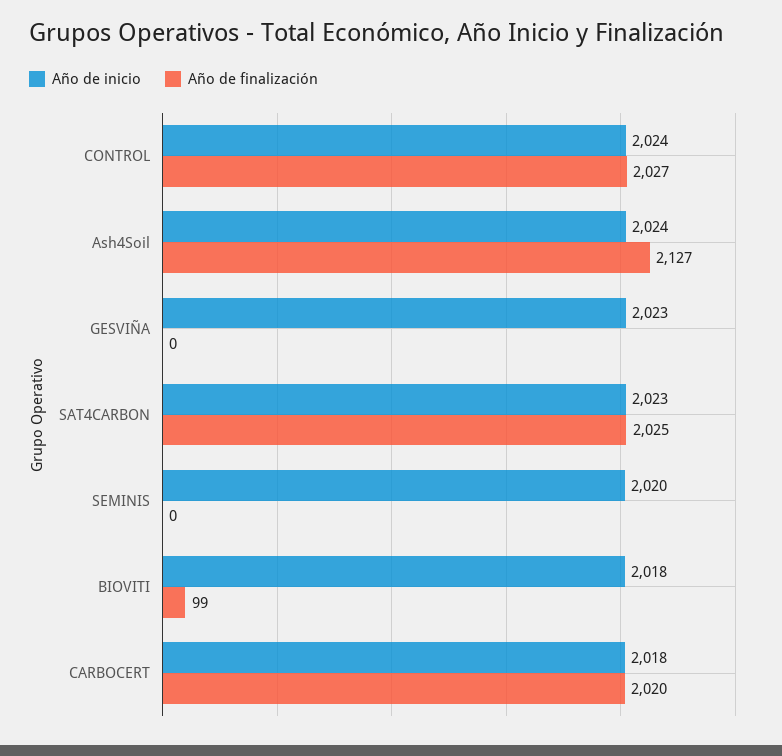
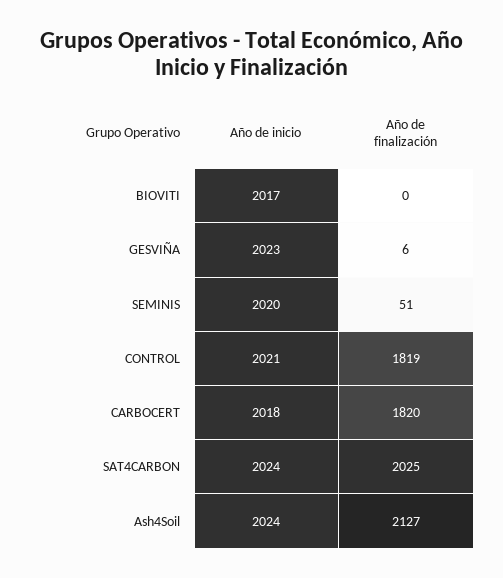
Año de inicio, CONTROL: 2024 -> 2021
Año de finalización, CONTROL: 2027 -> 1819
Año de finalización, GESVIÑA: 0 -> 6
Año de inicio, SAT4CARBON: 2023 -> 2024
Año de finalización, SEMINIS: 0 -> 51
Año de inicio, BIOVITI: 2018 -> 2017
Año de finalización, BIOVITI: 99 -> 0
Año de finalización, CARBOCERT: 2020 -> 1820

